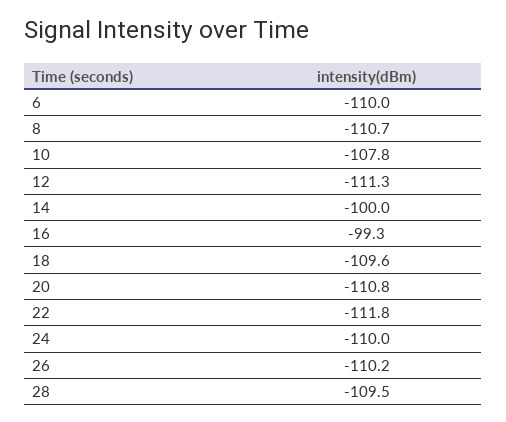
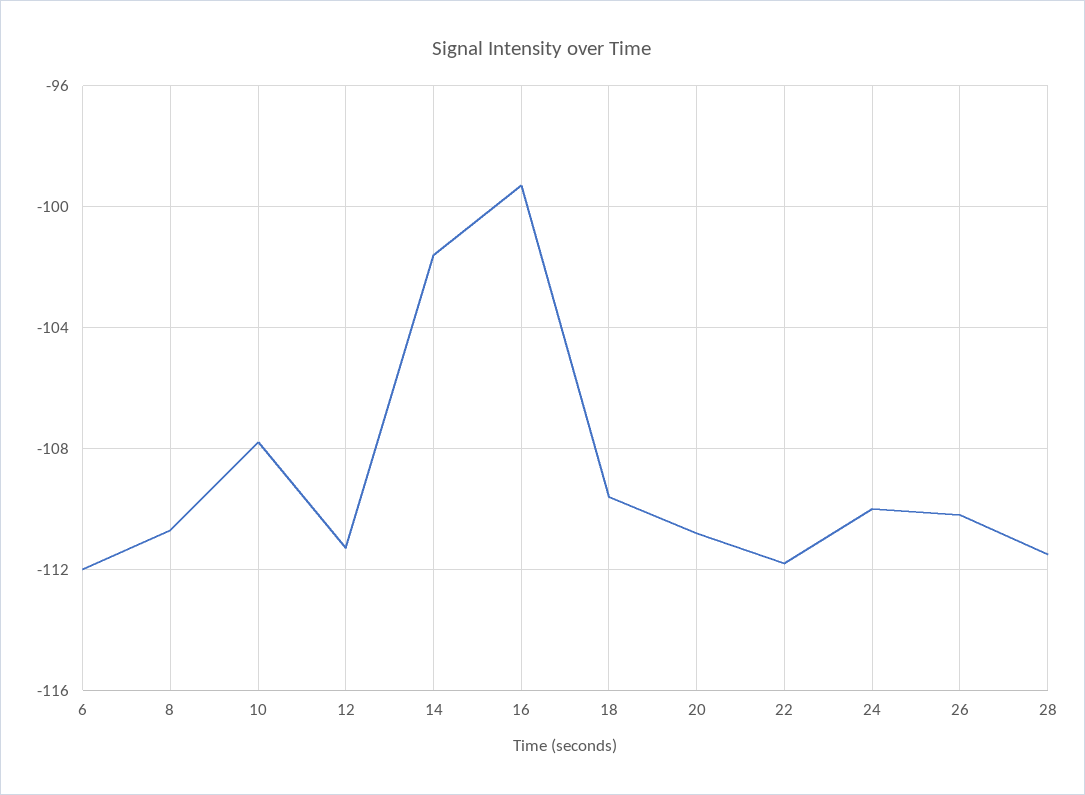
6: -110 -> -112
14: -100 -> -101.5
28: -109.5 -> -111.5

